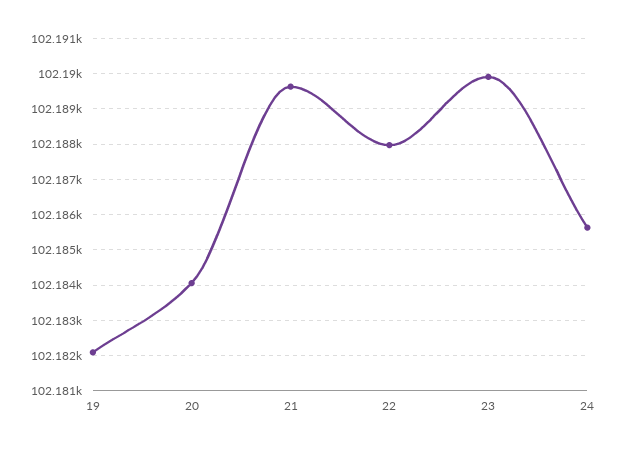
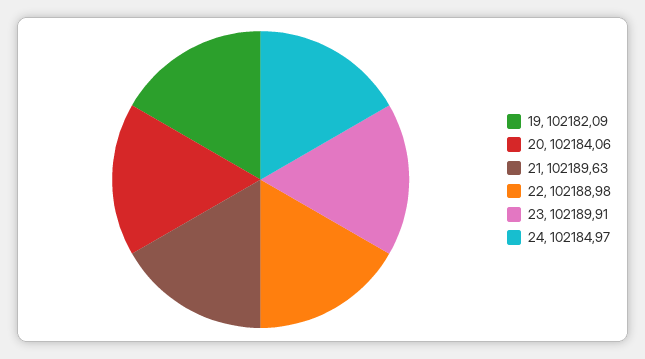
22: 102188 -> 102188.98
24: 102185.6 -> 102184.97

